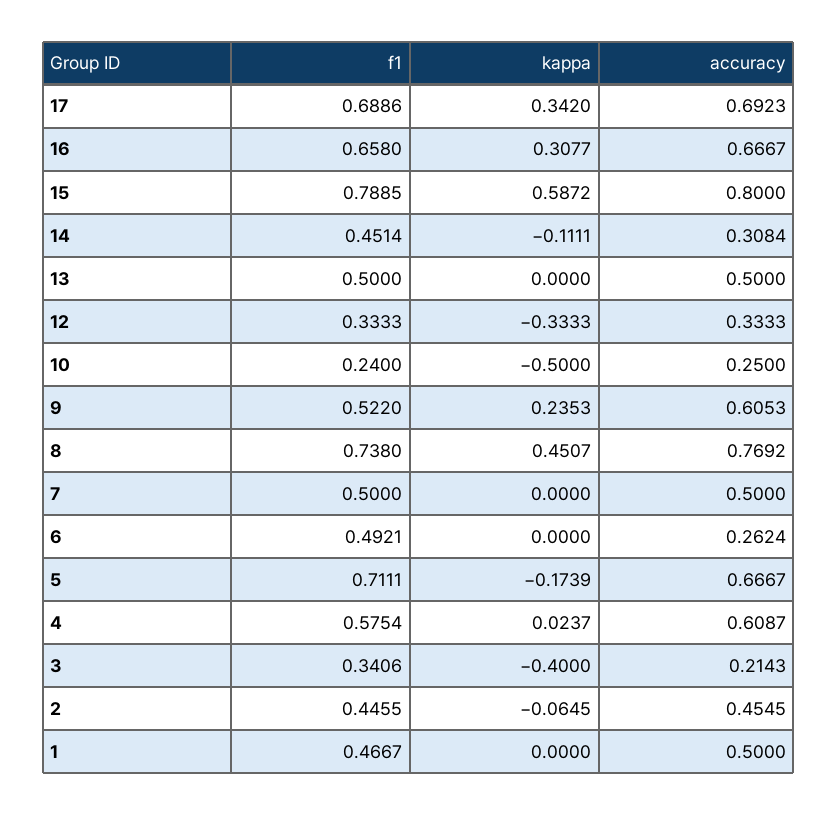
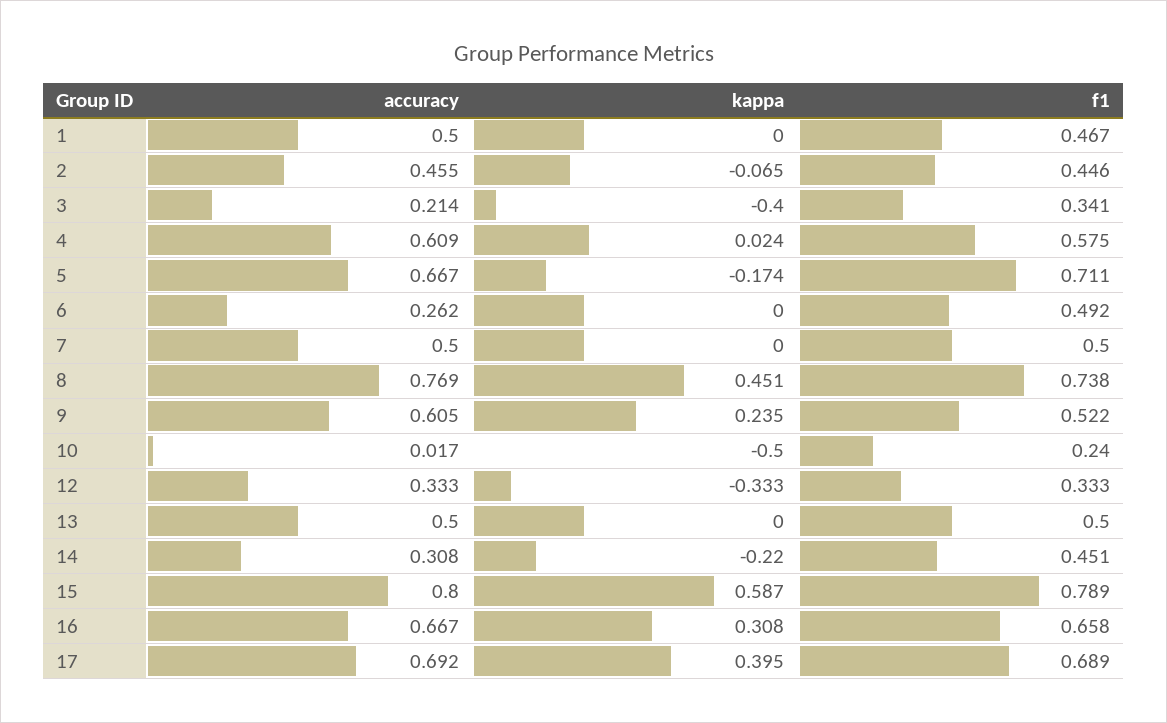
kappa, 17: 0.342 -> 0.395
kappa, 14: -0.1111 -> -0.22
accuracy, 10: 0.25 -> 0.017

